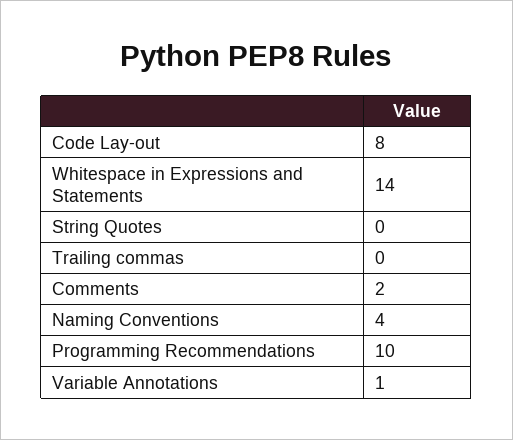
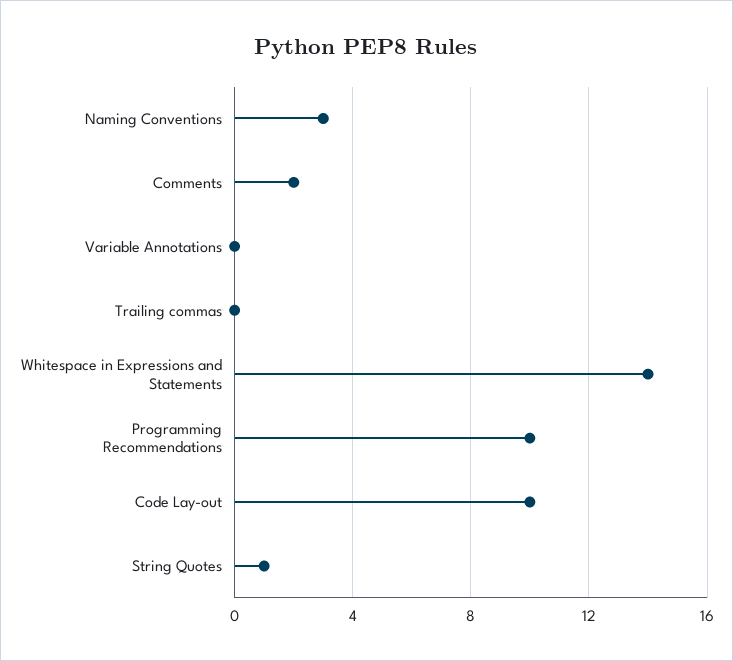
Code Lay-out: 8 -> 10
String Quotes: 0 -> 1
Naming Conventions: 4 -> 3
Variable Annotations: 1 -> 0

